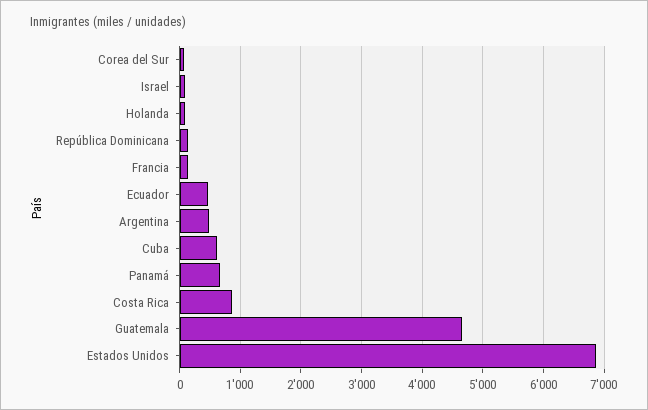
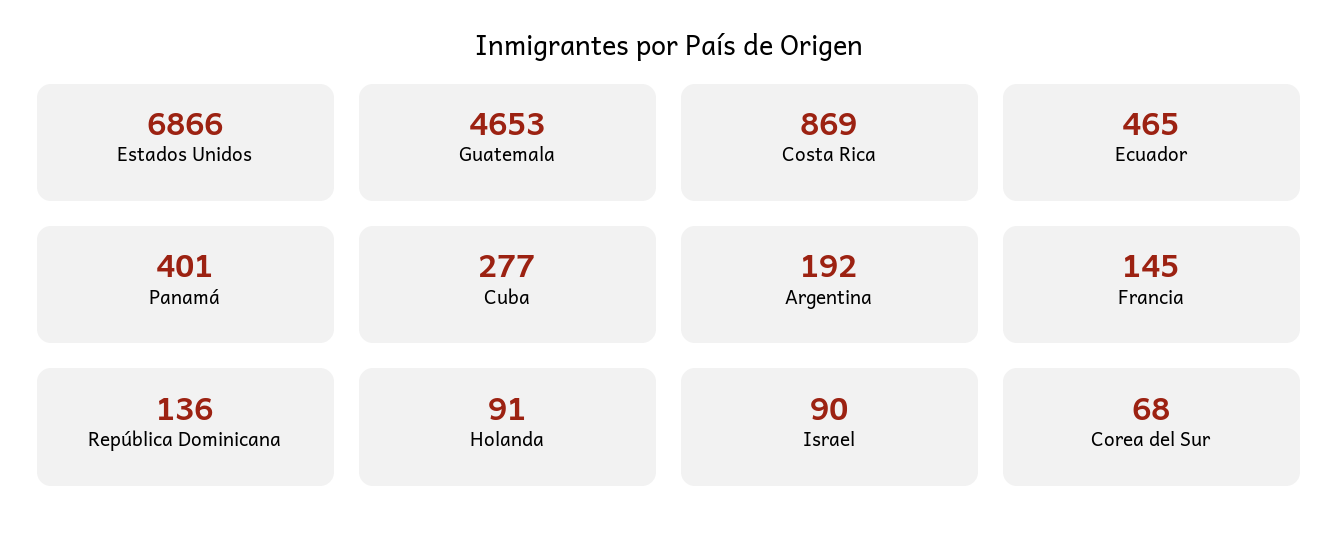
Argentina: 500 -> 192
Cuba: 600 -> 277
Panamá: 700 -> 401

